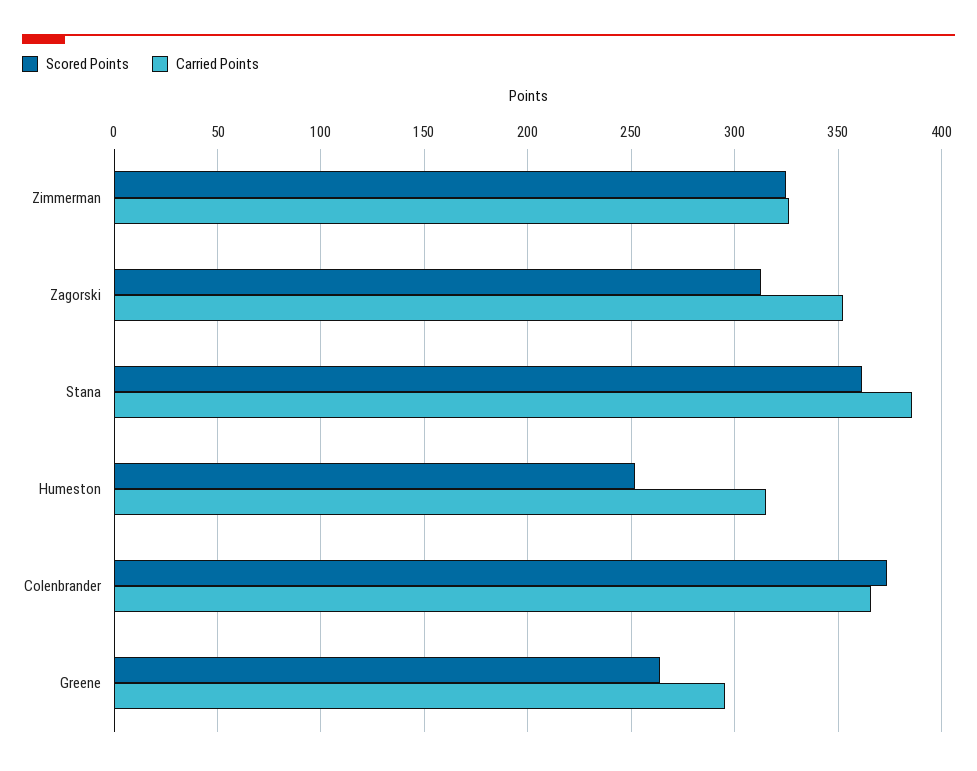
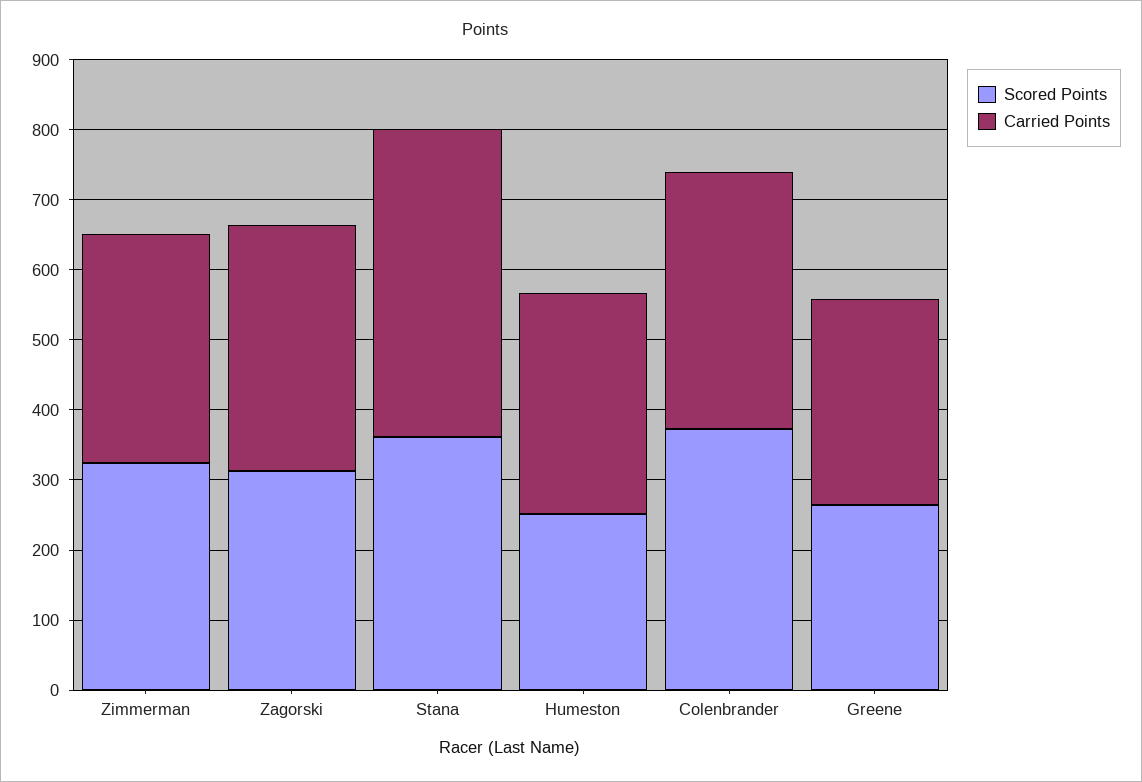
Carried Points, Stana: 385 -> 440

